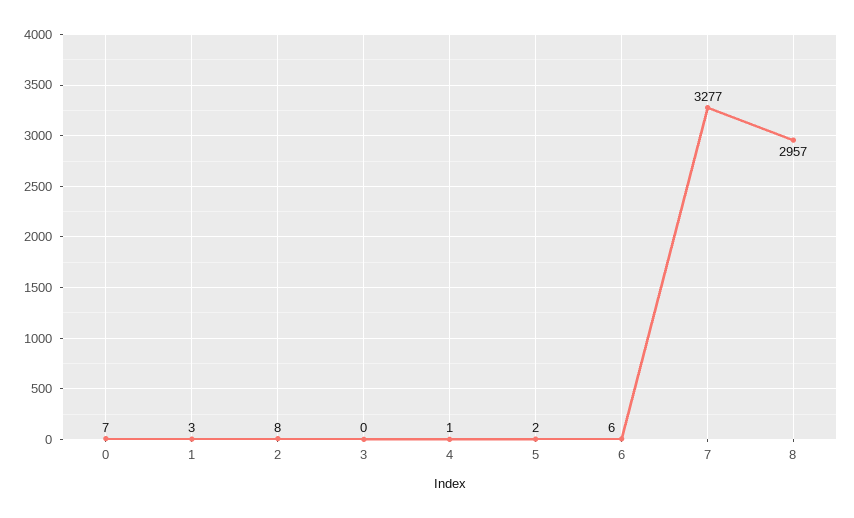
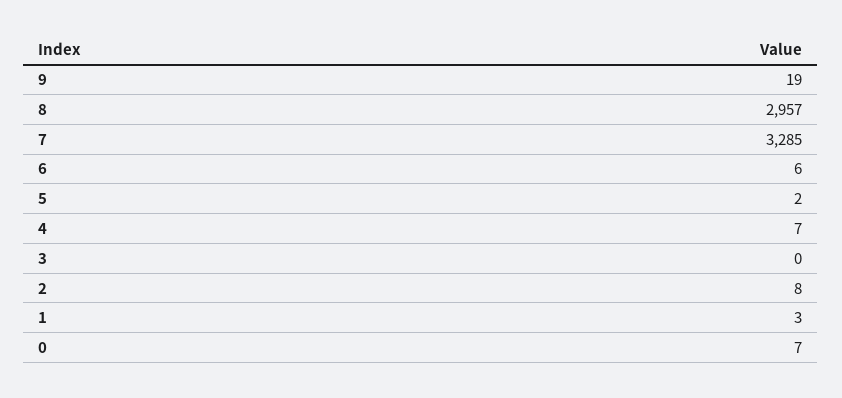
4: 1 -> 7
7: 3277 -> 3285
9: none -> 19

